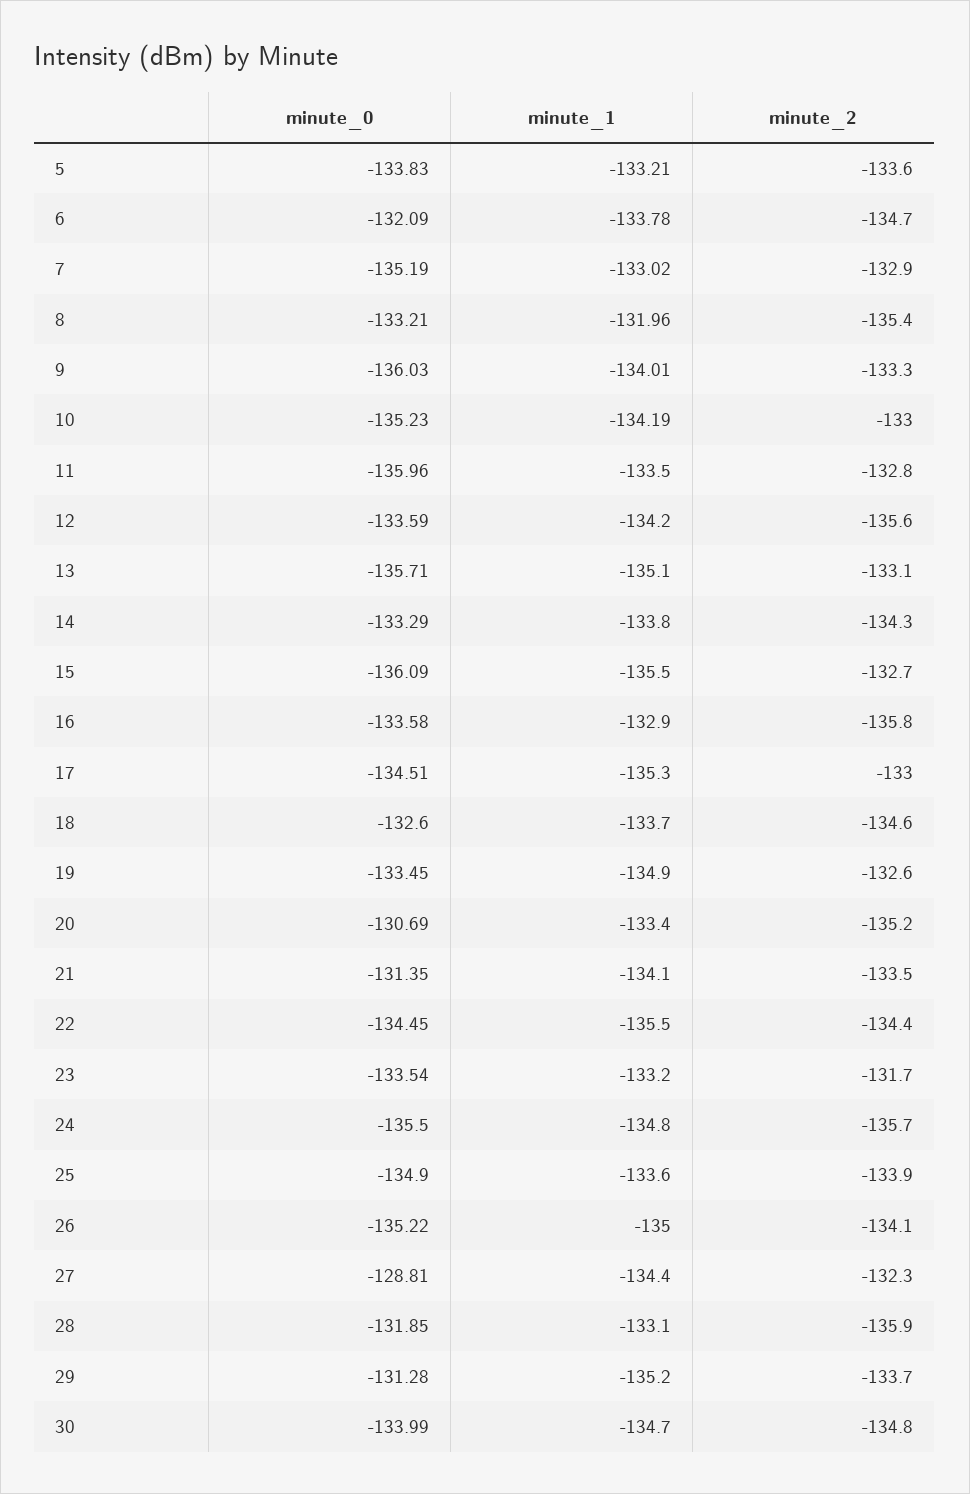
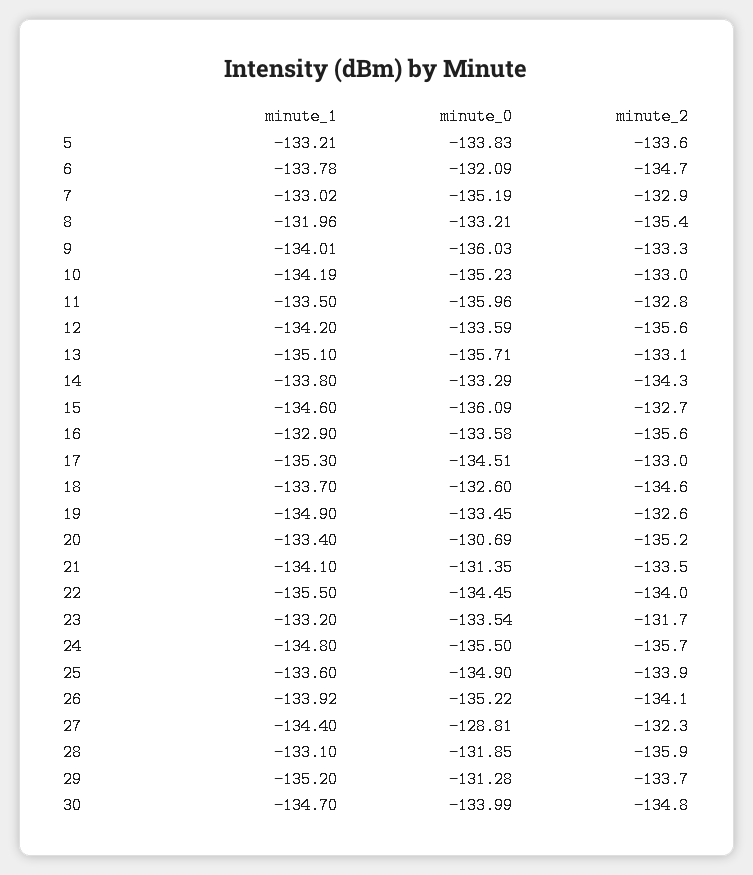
minute_1, 15: -135.5 -> -134.6
minute_2, 16: -135.8 -> -135.6
minute_2, 22: -134.4 -> -134
minute_1, 26: -135 -> -133.92

